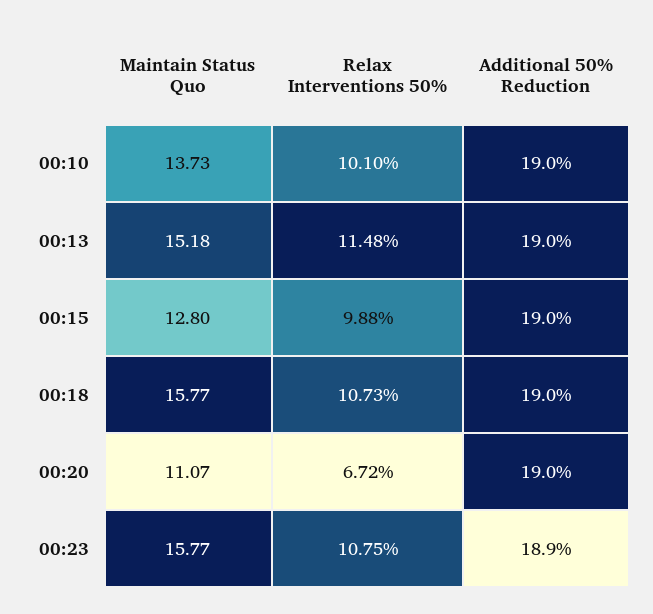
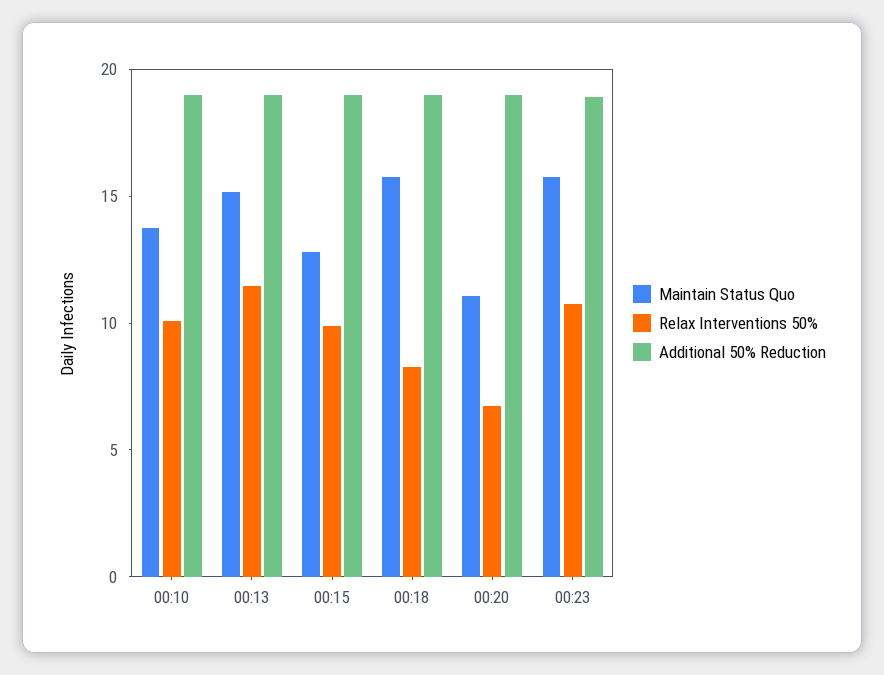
Relax Interventions 50%, 00:18: 10.73 -> 8

